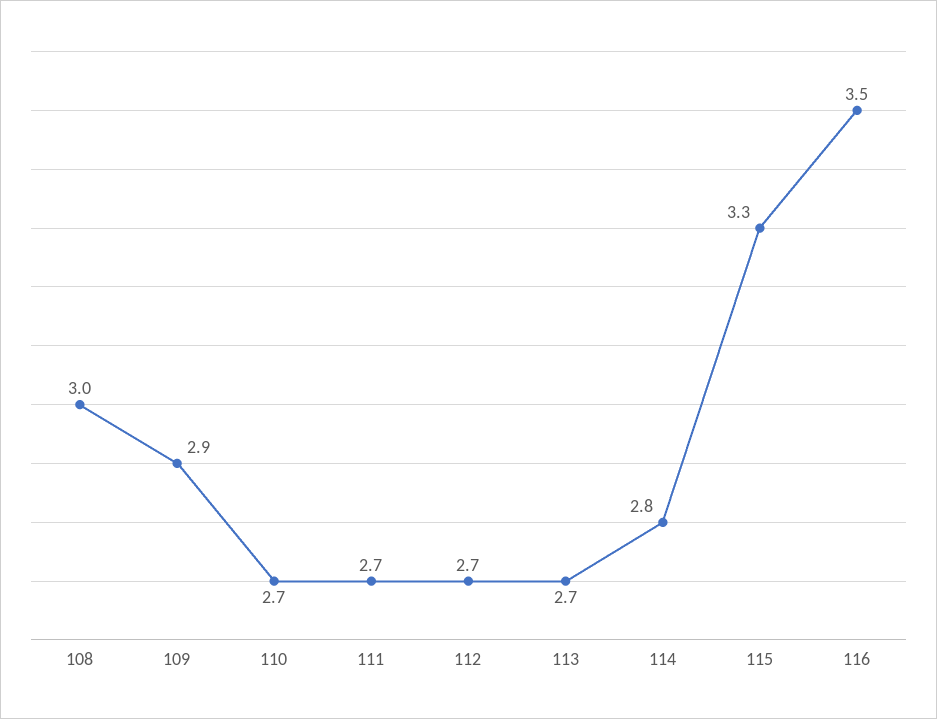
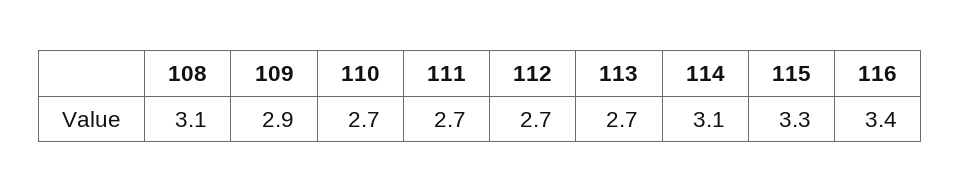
108: 3 -> 3.1
114: 2.8 -> 3.1
116: 3.5 -> 3.4

